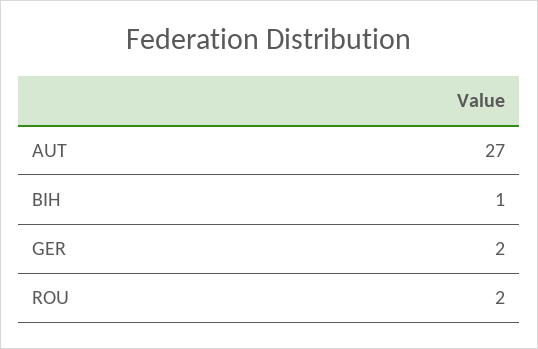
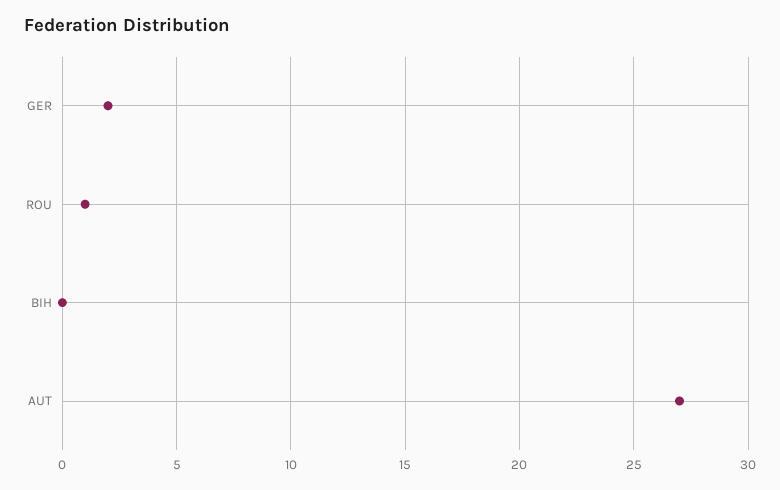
BIH: 1 -> 0
ROU: 2 -> 1

